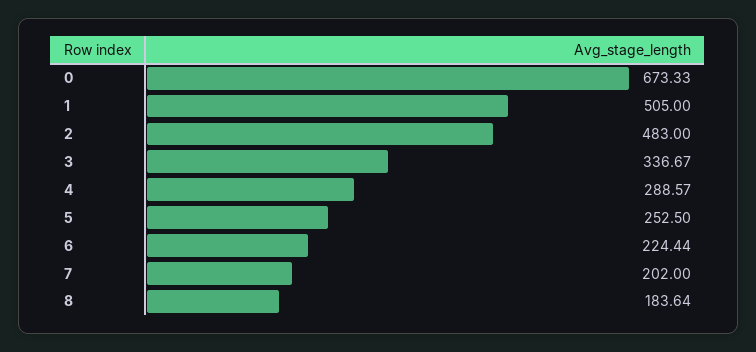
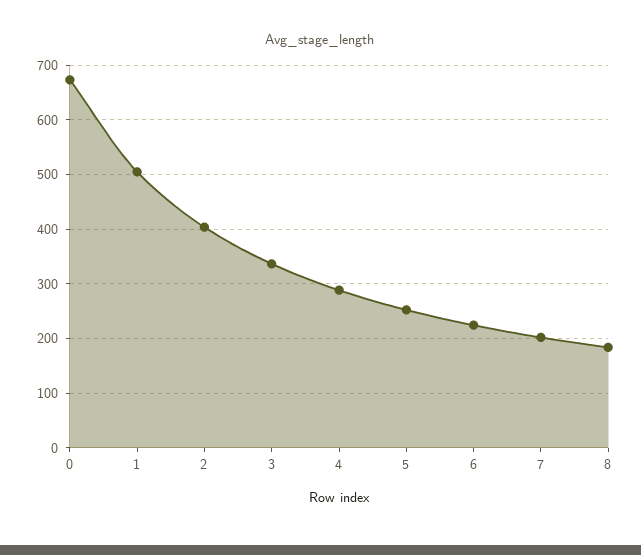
2: 483 -> 400

